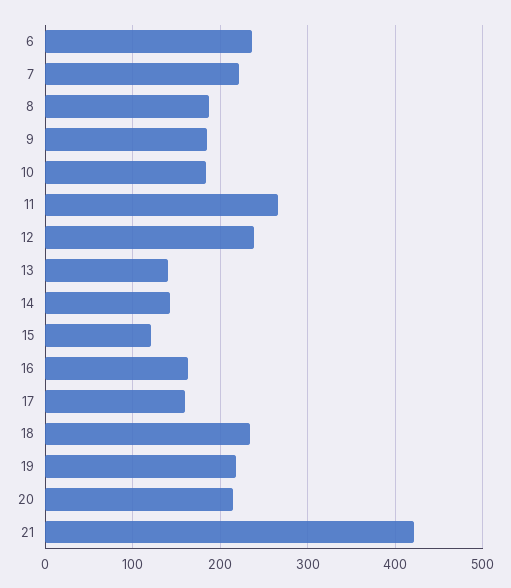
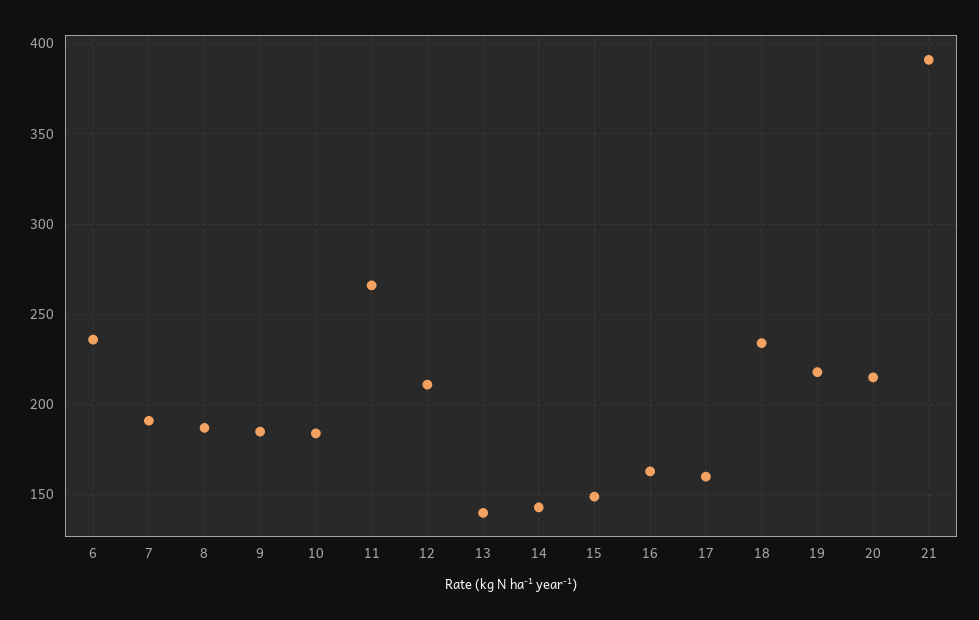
7: 220 -> 190
12: 240 -> 210
15: 120 -> 150
21: 420 -> 390

